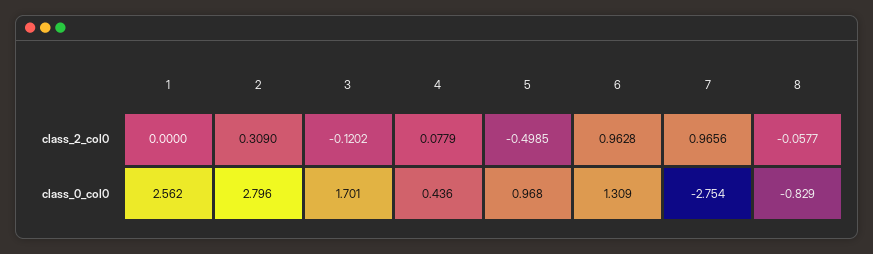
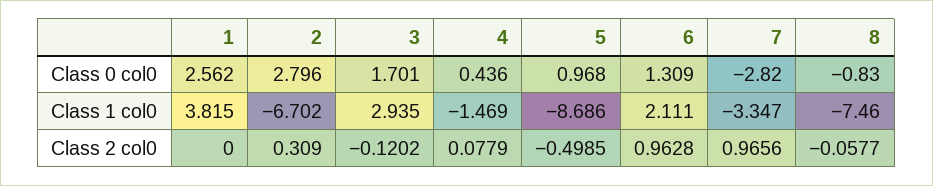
7, class_0_col0: -2.754 -> -2.82
8, class_0_col0: -0.829 -> -0.83
1, Class 1 col0: none -> 3.815
2, Class 1 col0: none -> -6.702
3, Class 1 col0: none -> 2.935
4, Class 1 col0: none -> -1.469
5, Class 1 col0: none -> -8.686
6, Class 1 col0: none -> 2.111
7, Class 1 col0: none -> -3.347
8, Class 1 col0: none -> -7.46

